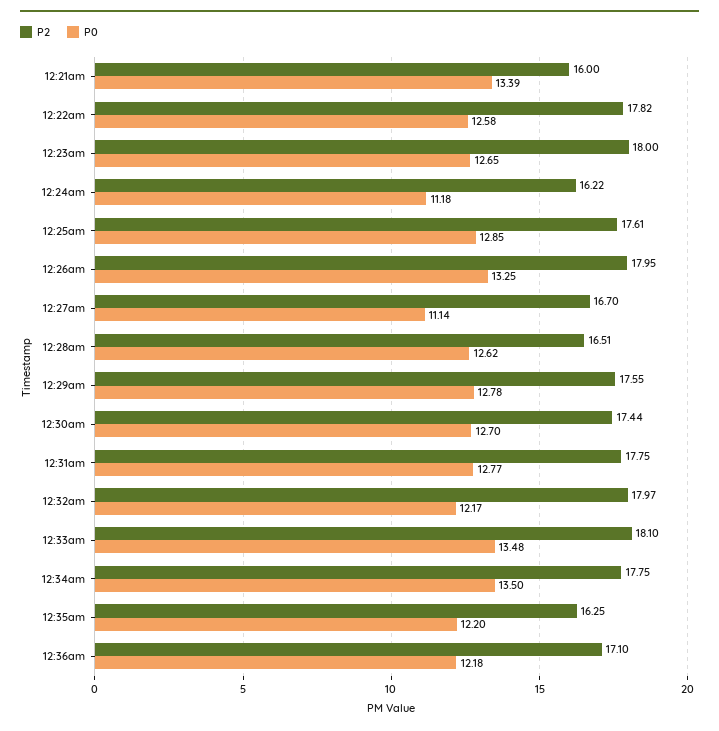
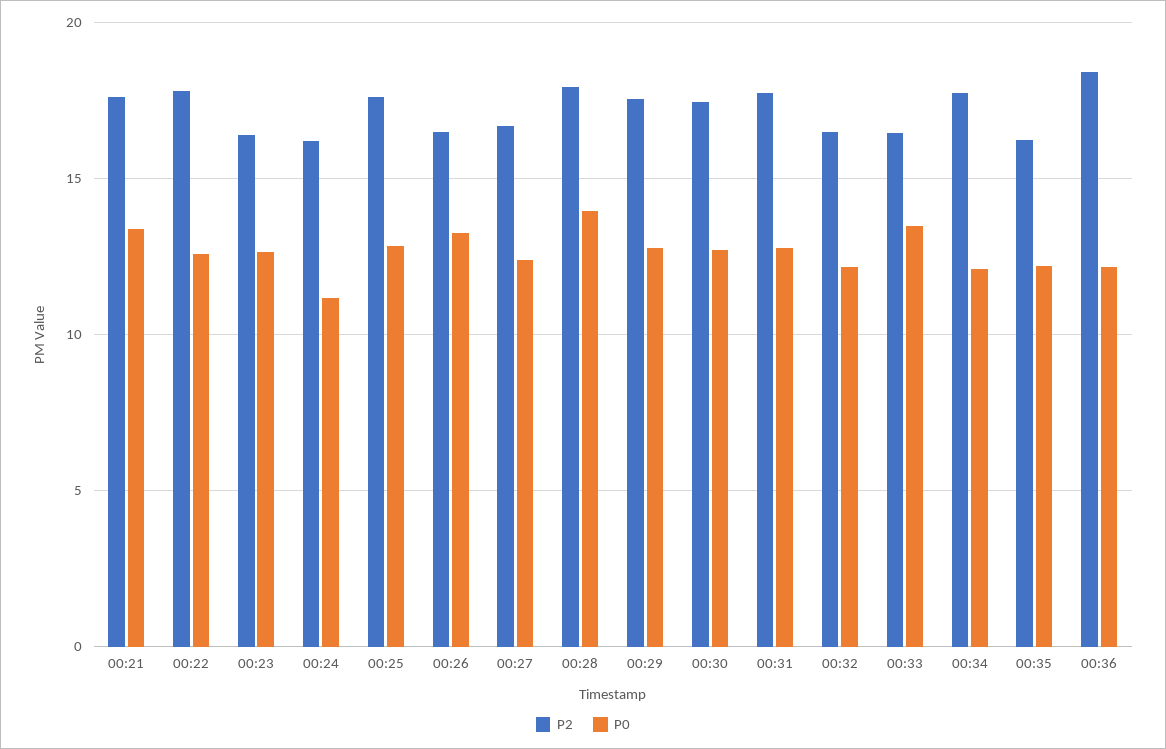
P2, 12:21am: 16 -> 17.5
P2, 12:23am: 18 -> 16.5
P2, 12:26am: 17.95 -> 16.5
P0, 12:27am: 11.14 -> 12.5
P2, 12:28am: 16.51 -> 18
P0, 12:28am: 12.62 -> 14
P2, 12:32am: 17.97 -> 16.5
P2, 12:33am: 18.1 -> 16.5
P0, 12:34am: 13.5 -> 12
P2, 12:36am: 17.1 -> 18.5

